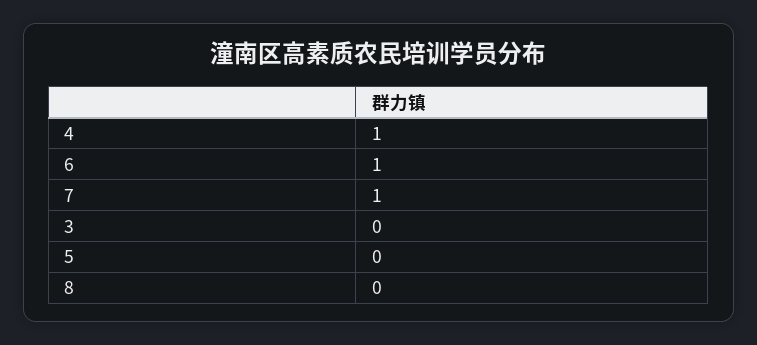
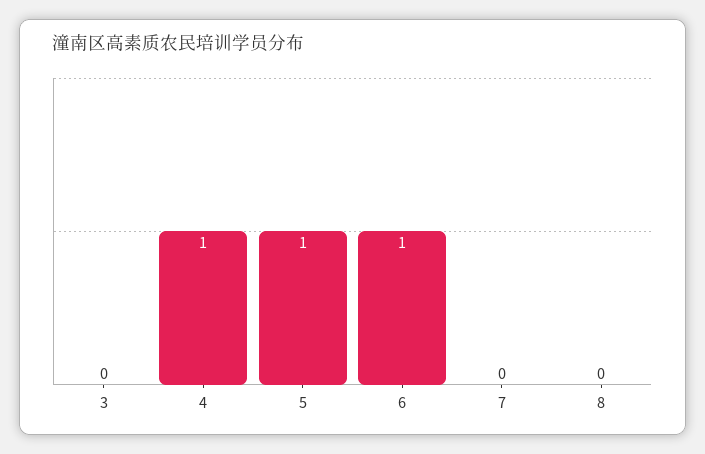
7: 1 -> 0
5: 0 -> 1

